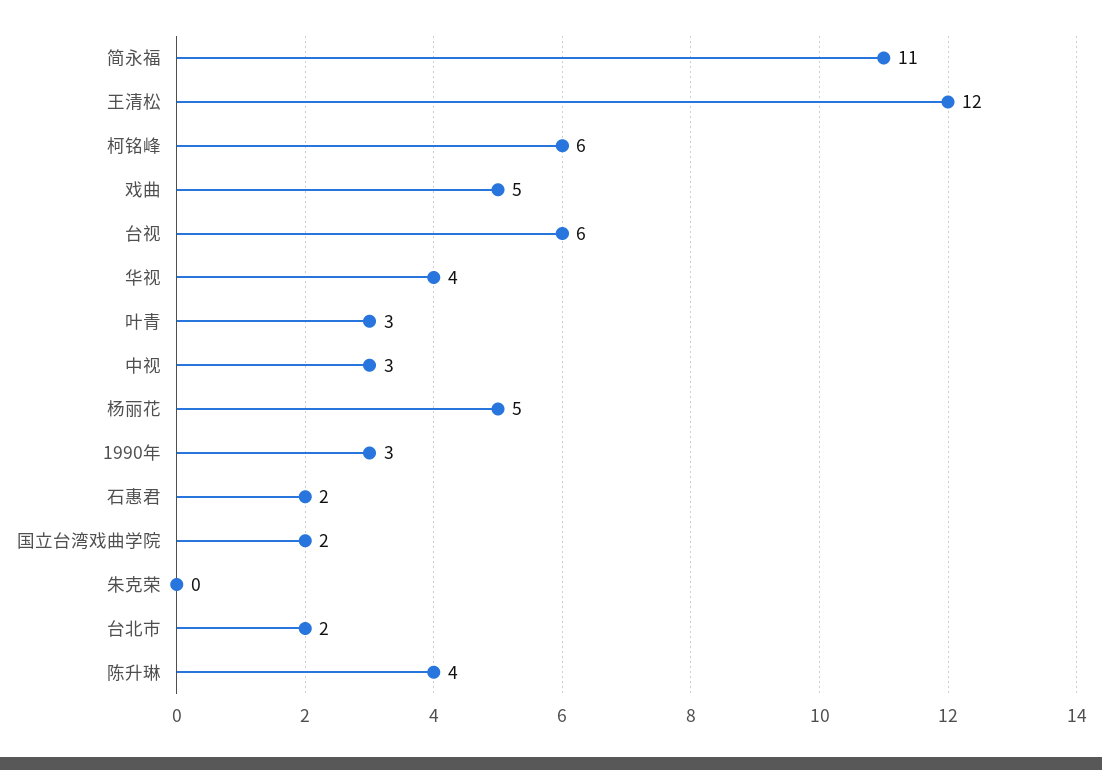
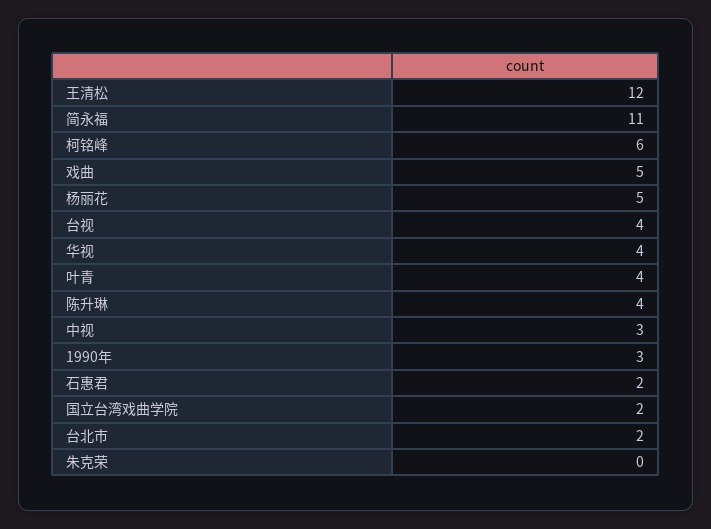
台视: 6 -> 4
叶青: 3 -> 4

